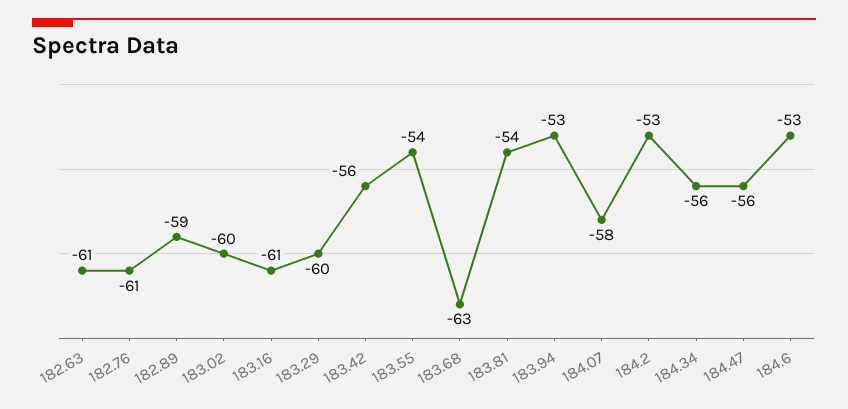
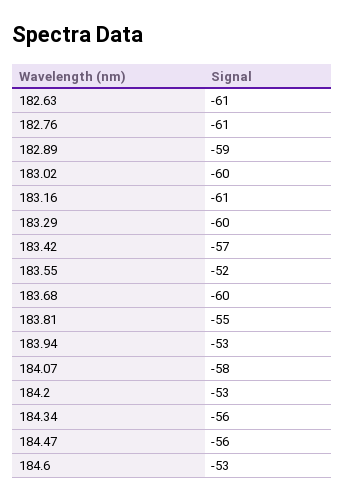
183.42: -56 -> -57
183.55: -54 -> -52
183.68: -63 -> -60
183.81: -54 -> -55

